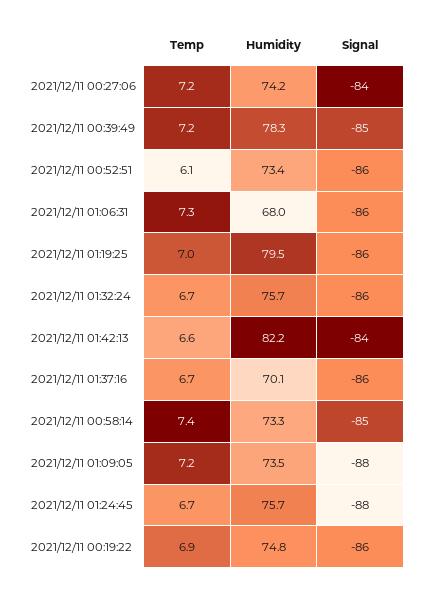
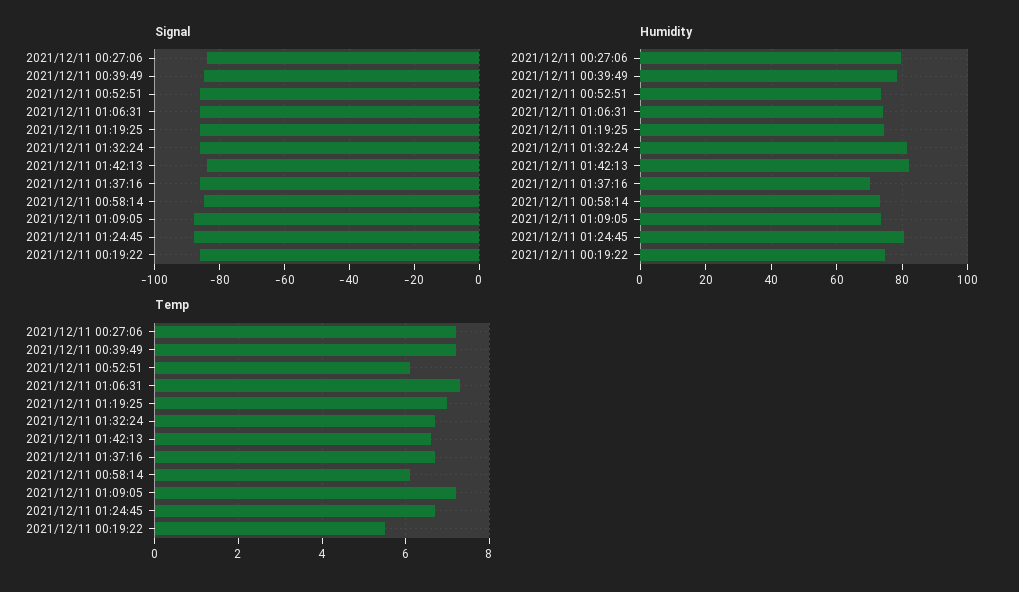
Humidity, 2021/12/11 00:27:06: 74.2 -> 80
Humidity, 2021/12/11 01:06:31: 68 -> 74
Humidity, 2021/12/11 01:19:25: 79.5 -> 74
Humidity, 2021/12/11 01:32:24: 75.7 -> 82
Temp, 2021/12/11 00:58:14: 7.4 -> 6
Humidity, 2021/12/11 01:24:45: 75.7 -> 80
Temp, 2021/12/11 00:19:22: 6.9 -> 5.5

